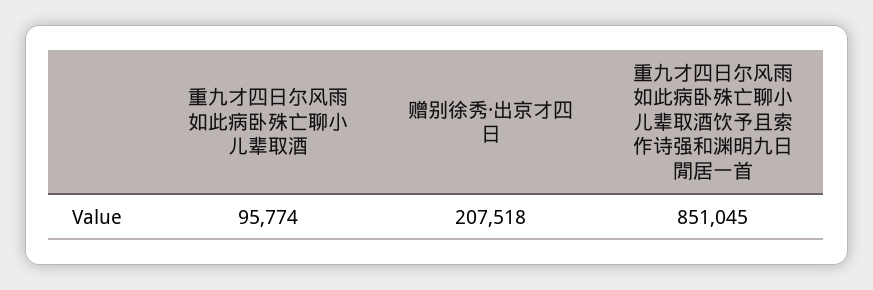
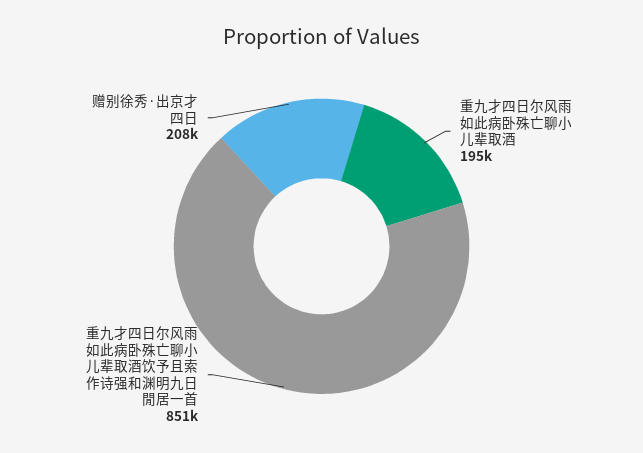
重九才四日尔风雨如此病卧殊亡聊小儿辈取酒: 95774 -> 195000

